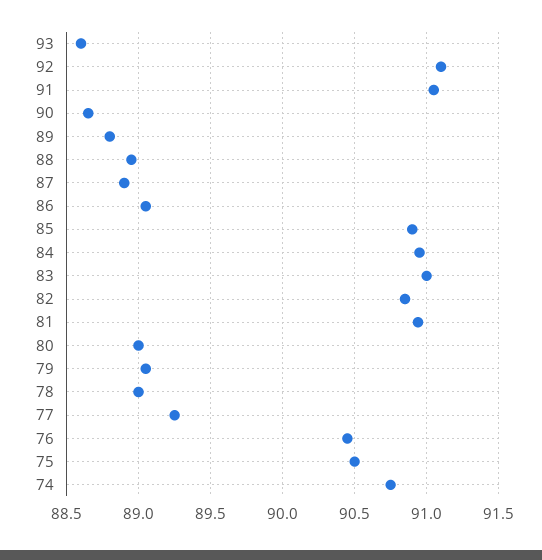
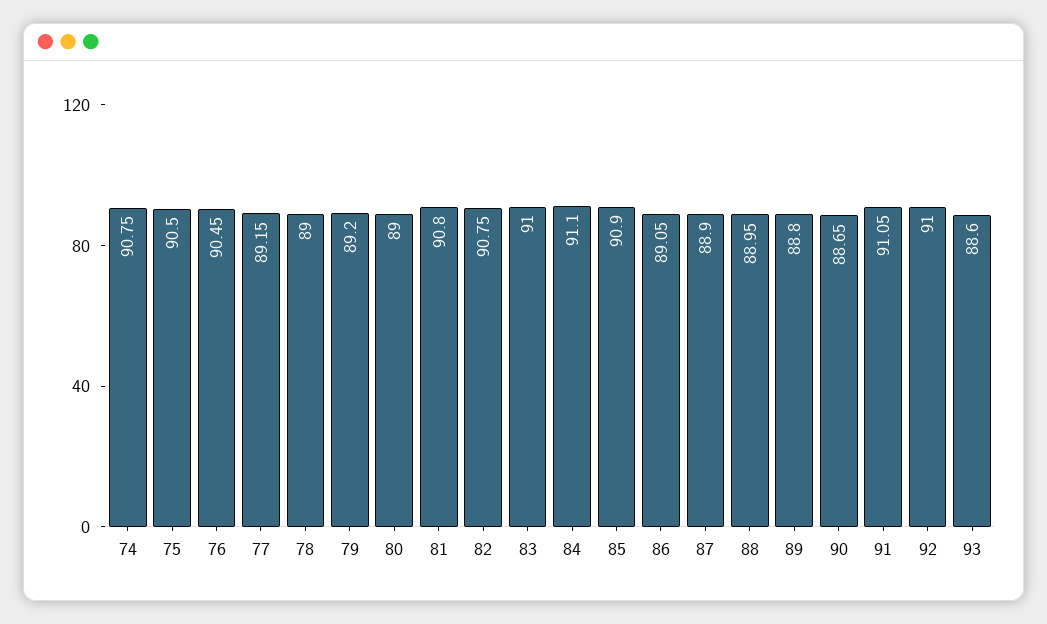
92: 91.1 -> 91
84: 90.95 -> 91.1
82: 90.85 -> 90.75
81: 90.95 -> 90.8
79: 89.05 -> 89.2
77: 89.25 -> 89.15

